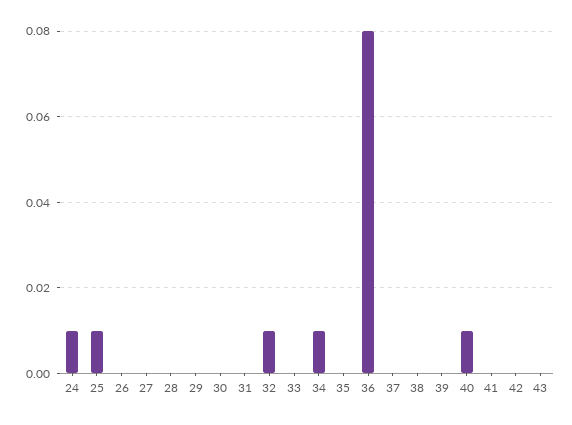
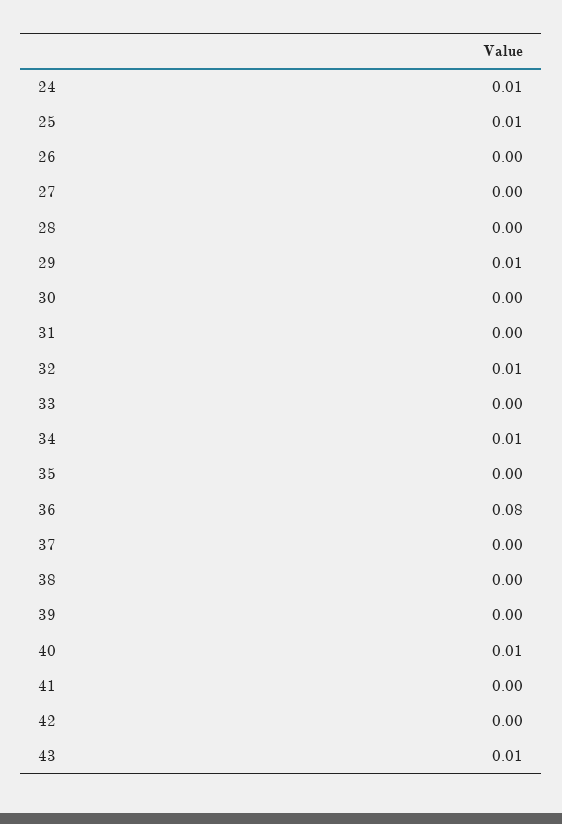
29: 0 -> 0.01
43: 0 -> 0.01

